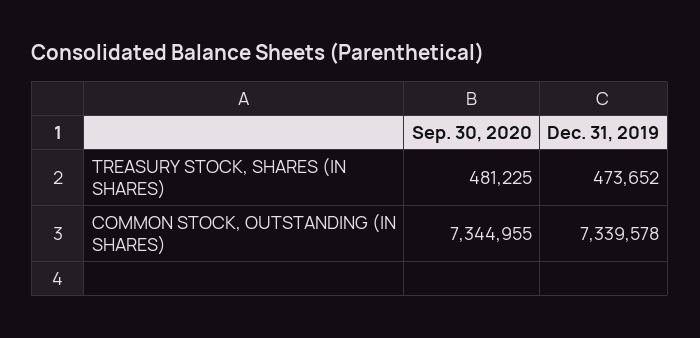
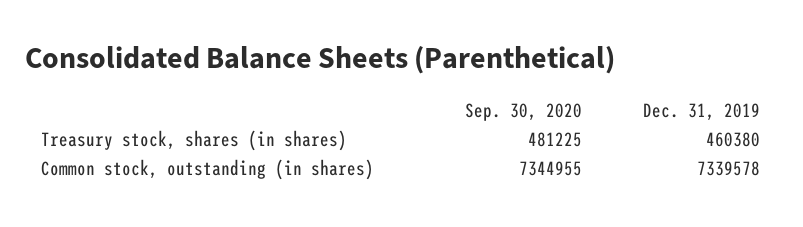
Dec. 31, 2019, TREASURY STOCK, SHARES (IN SHARES): 473652 -> 460380

